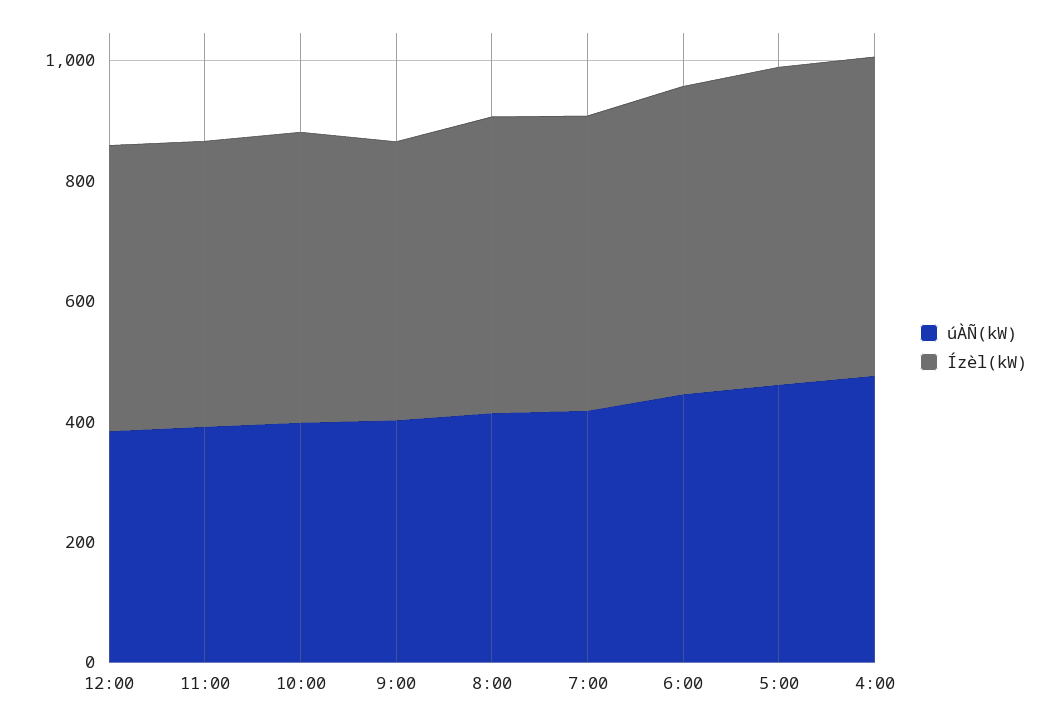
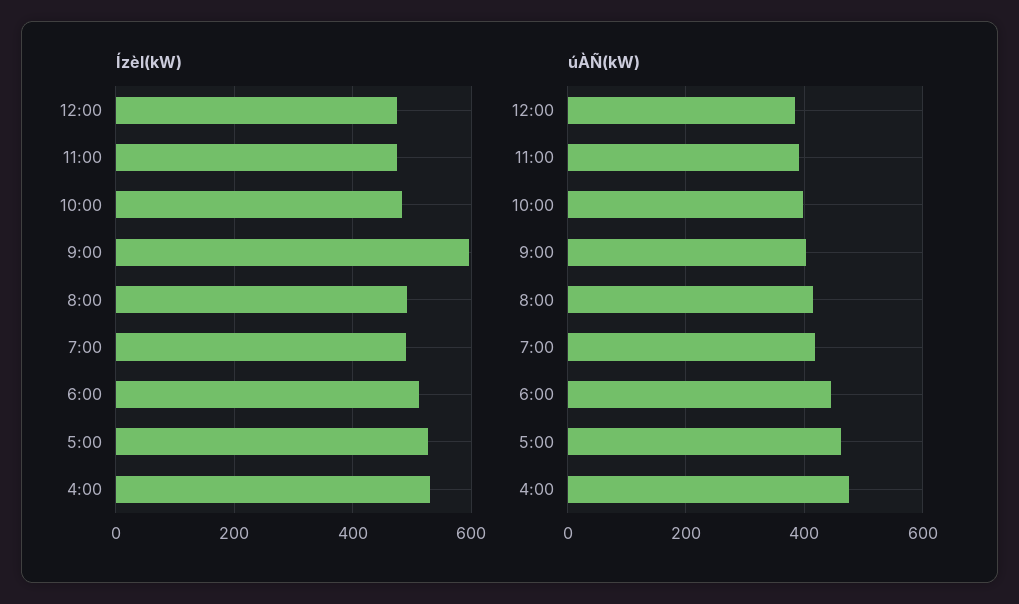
Ízèl(kW), 9:00: 450 -> 600

